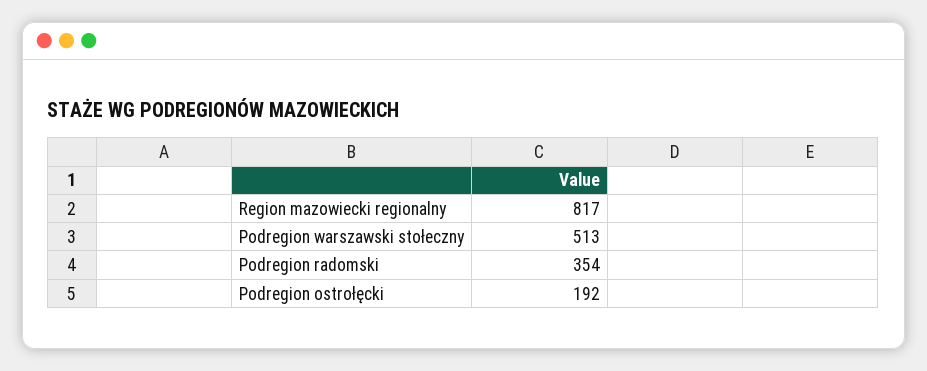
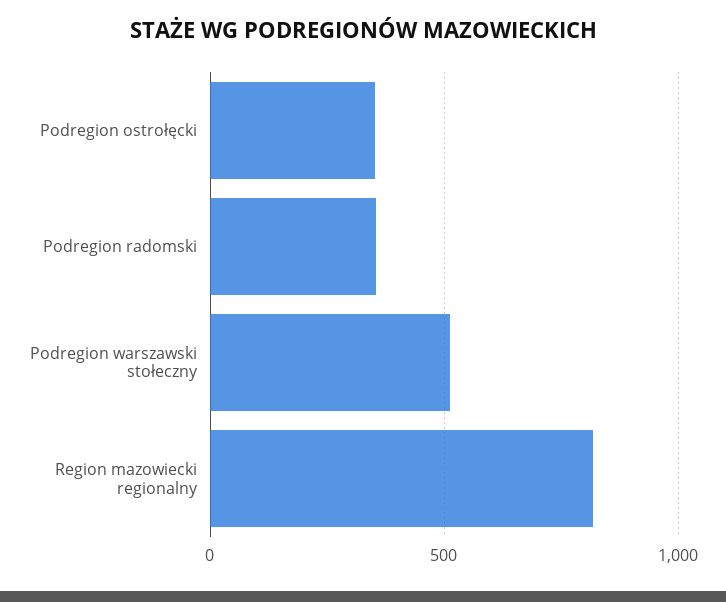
Podregion ostrołęcki: 192 -> 350

